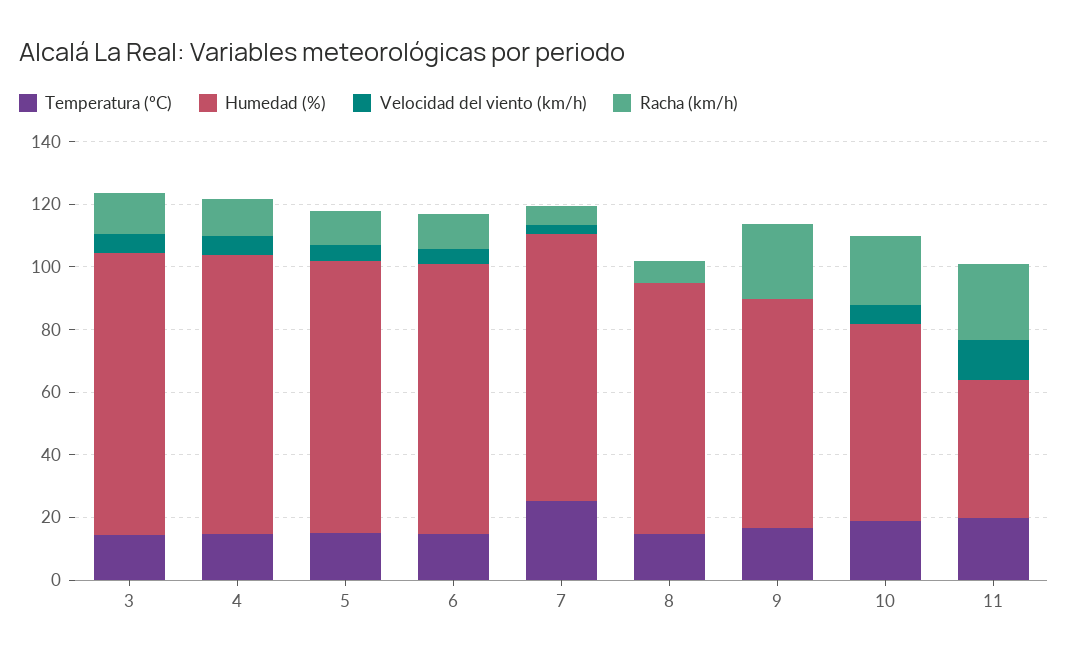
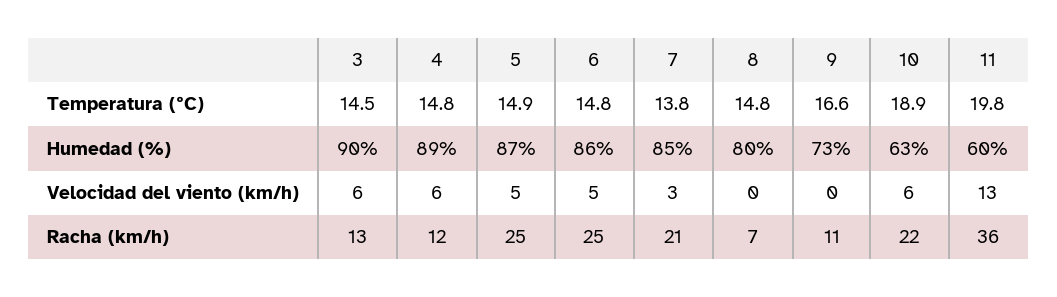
Racha (km/h), 5: 10 -> 25
Racha (km/h), 6: 10 -> 25
Temperatura (ºC), 7: 25 -> 13.8
Racha (km/h), 7: 5 -> 21
Racha (km/h), 9: 25 -> 11
Humedad (%), 11: 45 -> 60
Racha (km/h), 11: 25 -> 36

